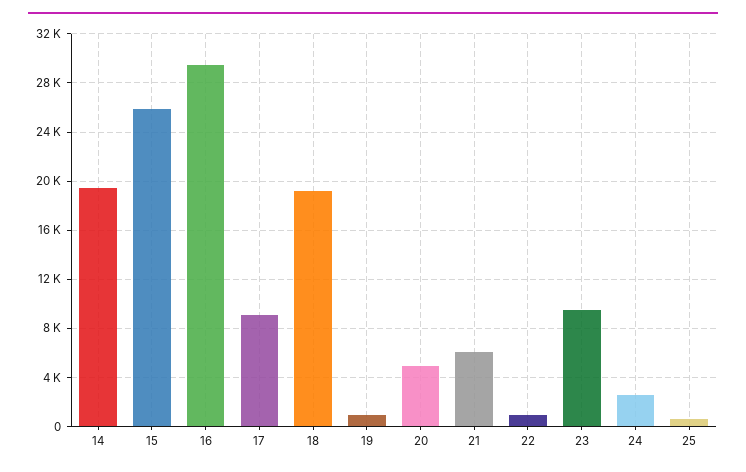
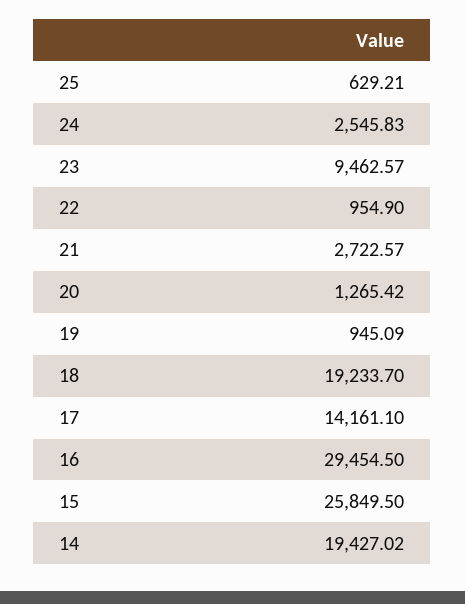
17: 9000 -> 14161.1
20: 5000 -> 1265.42
21: 6000 -> 2722.57

